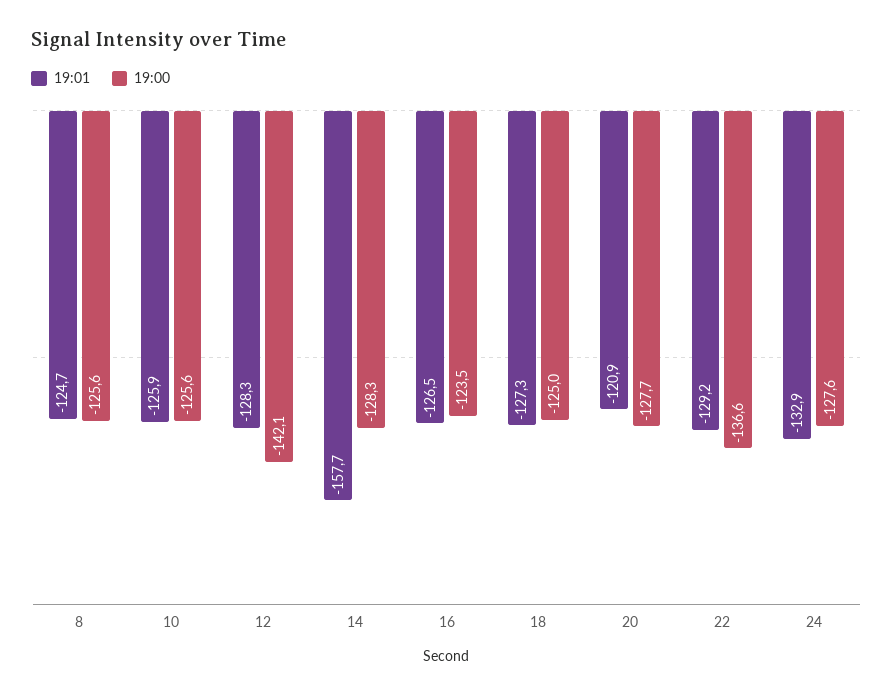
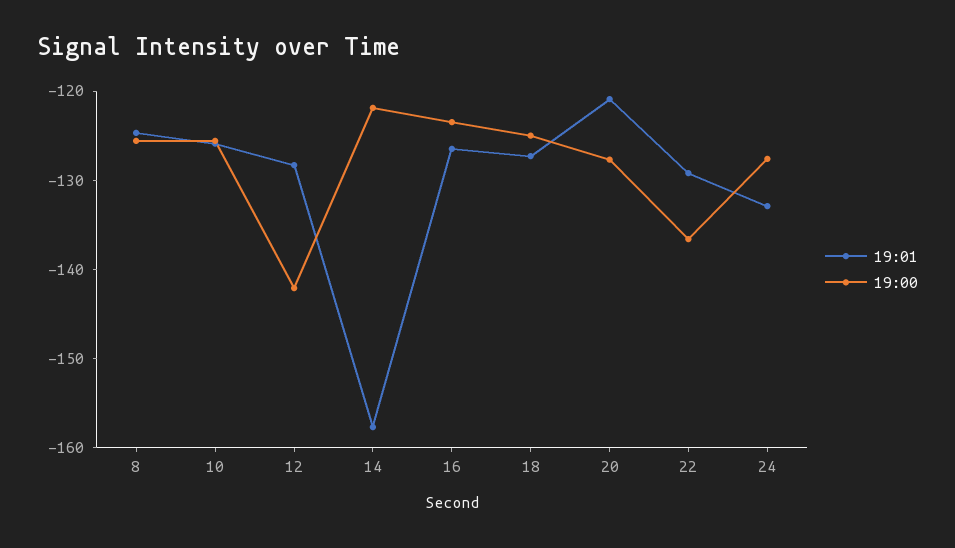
19:00, 14: -128.3 -> -122

